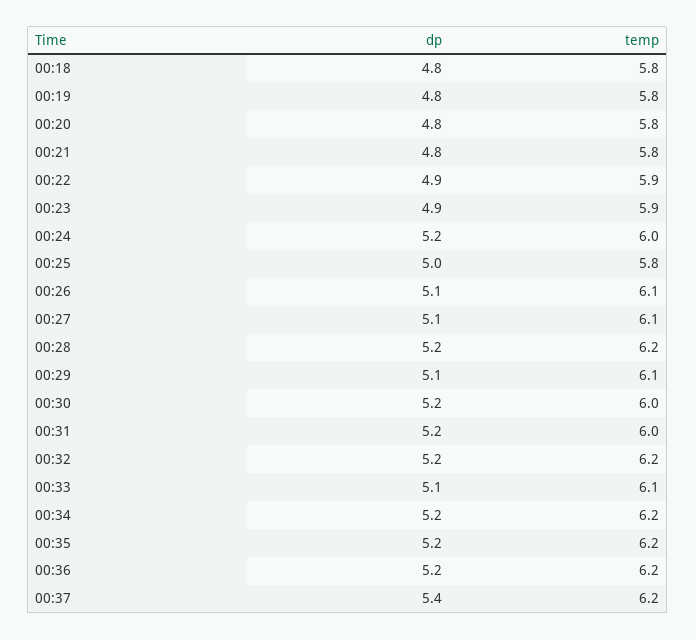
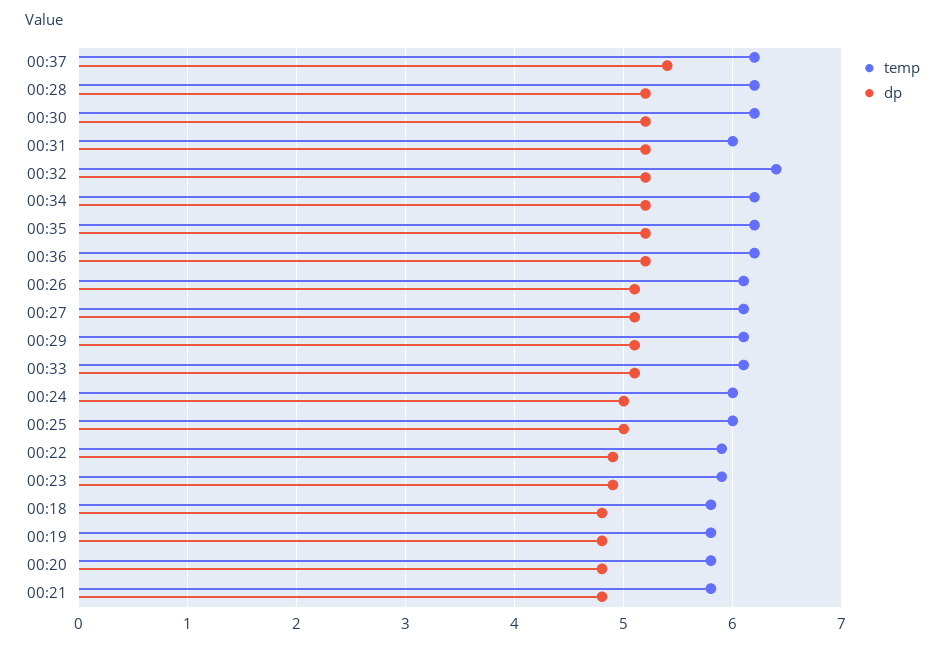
dp, 00:24: 5.2 -> 5
temp, 00:25: 5.8 -> 6
temp, 00:30: 6 -> 6.2
temp, 00:32: 6.2 -> 6.4

